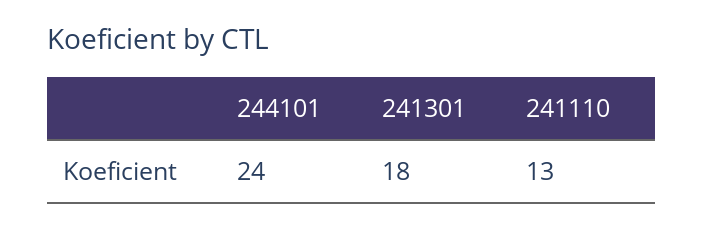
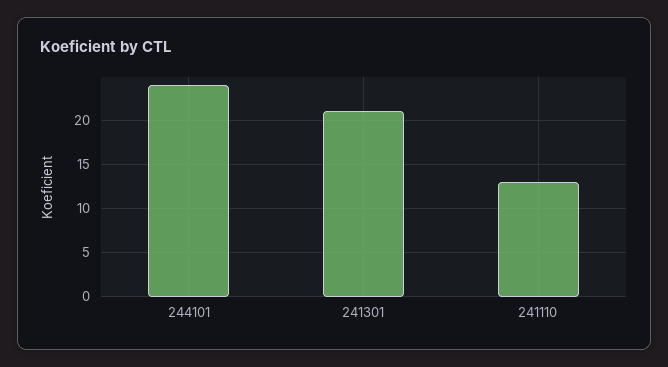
241301: 18 -> 21

